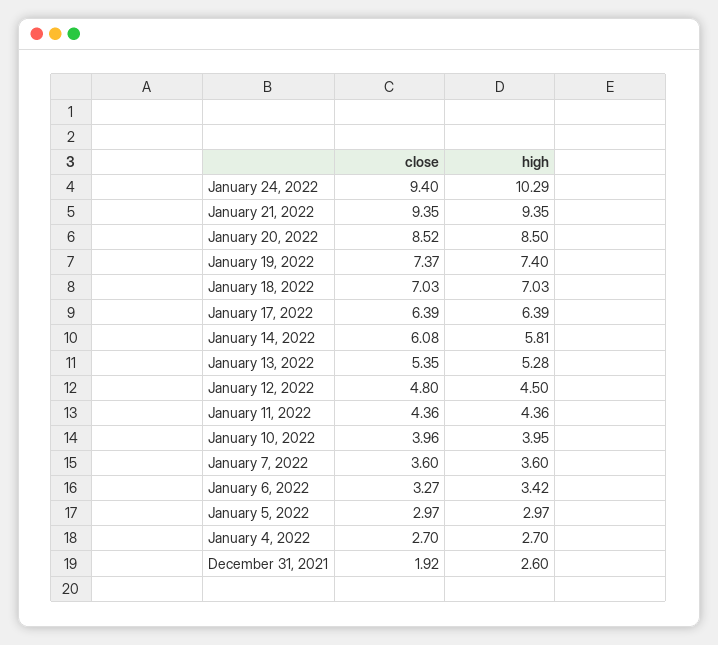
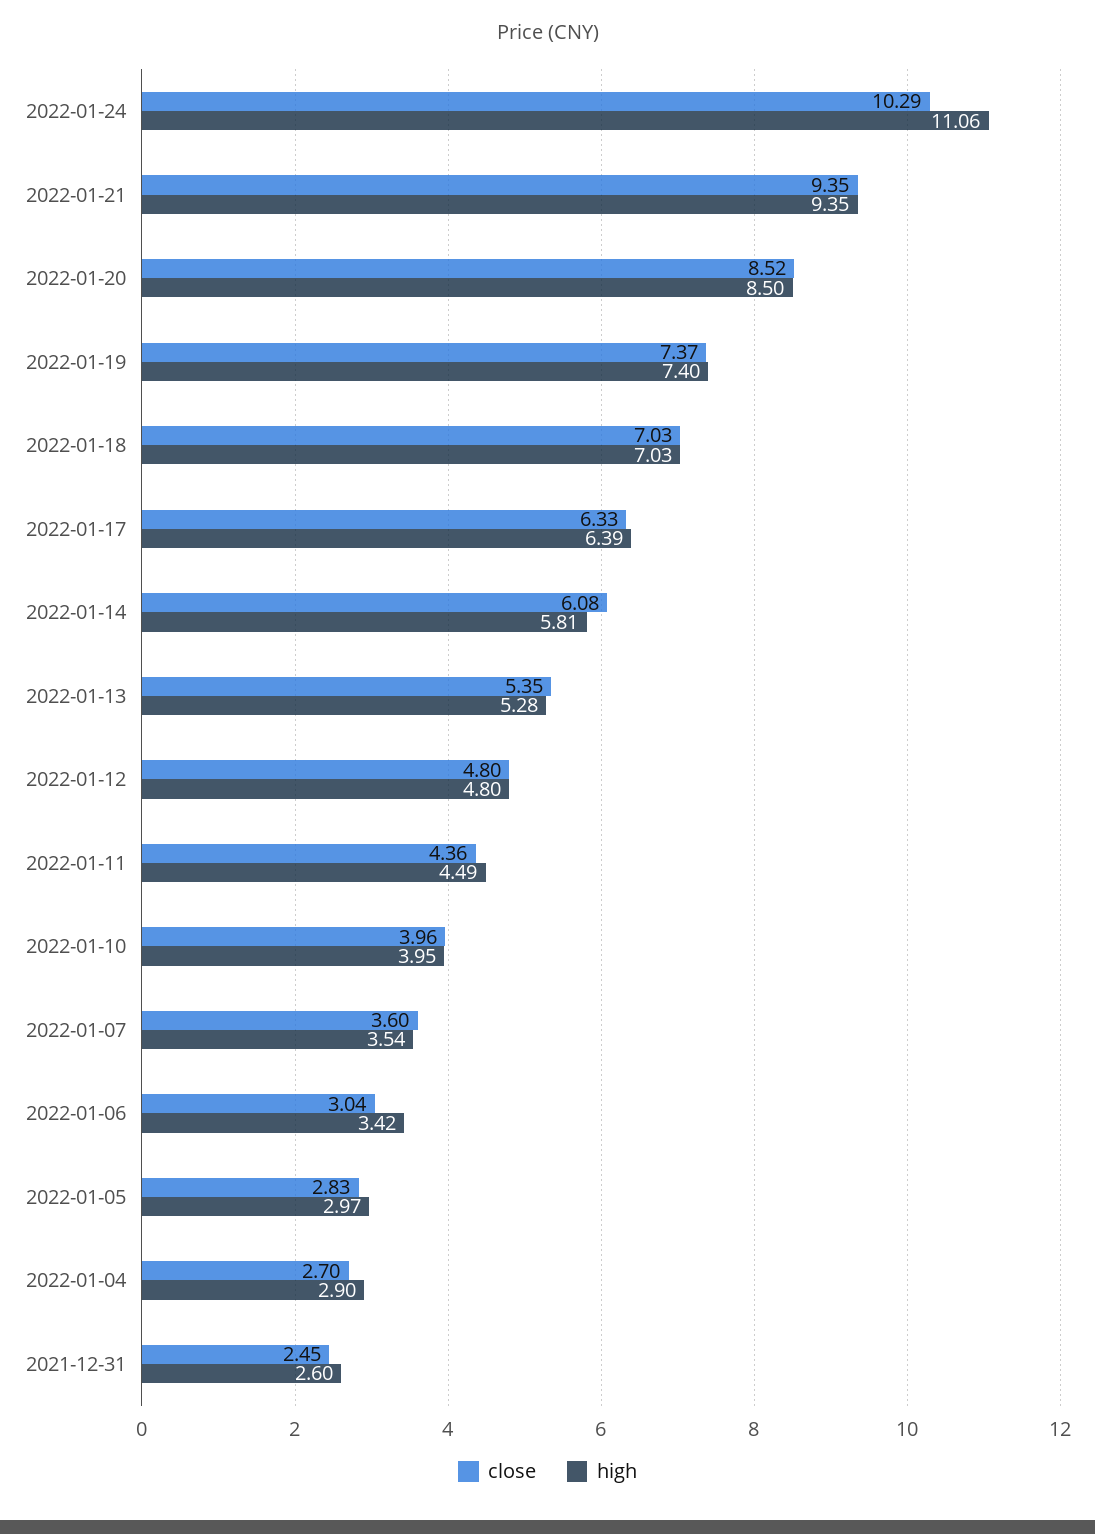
close, January 24, 2022: 9.4 -> 10.29
high, January 24, 2022: 10.29 -> 11.06
close, January 17, 2022: 6.39 -> 6.33
high, January 12, 2022: 4.5 -> 4.8
high, January 11, 2022: 4.36 -> 4.49
high, January 7, 2022: 3.6 -> 3.54
close, January 6, 2022: 3.27 -> 3.04
close, January 5, 2022: 2.97 -> 2.83
high, January 4, 2022: 2.7 -> 2.9
close, December 31, 2021: 1.92 -> 2.45

